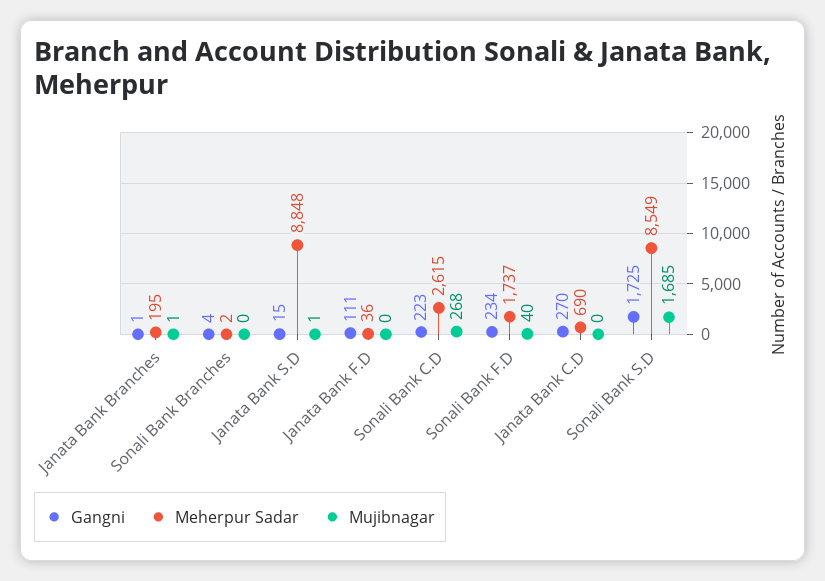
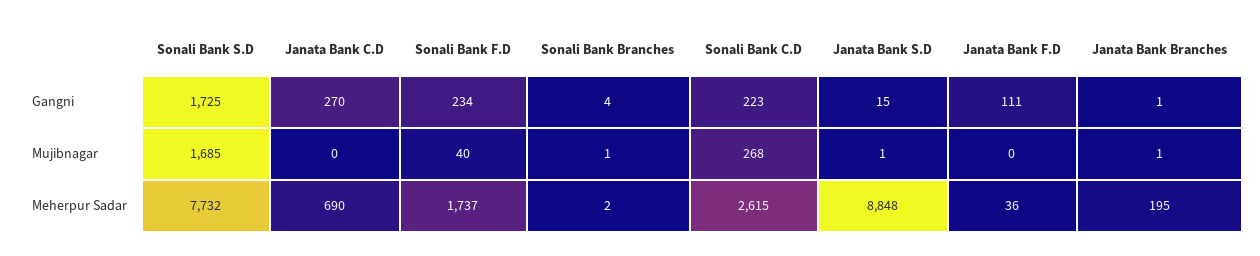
Mujibnagar, Sonali Bank Branches: 0 -> 1
Meherpur Sadar, Sonali Bank S.D: 8549 -> 7732

